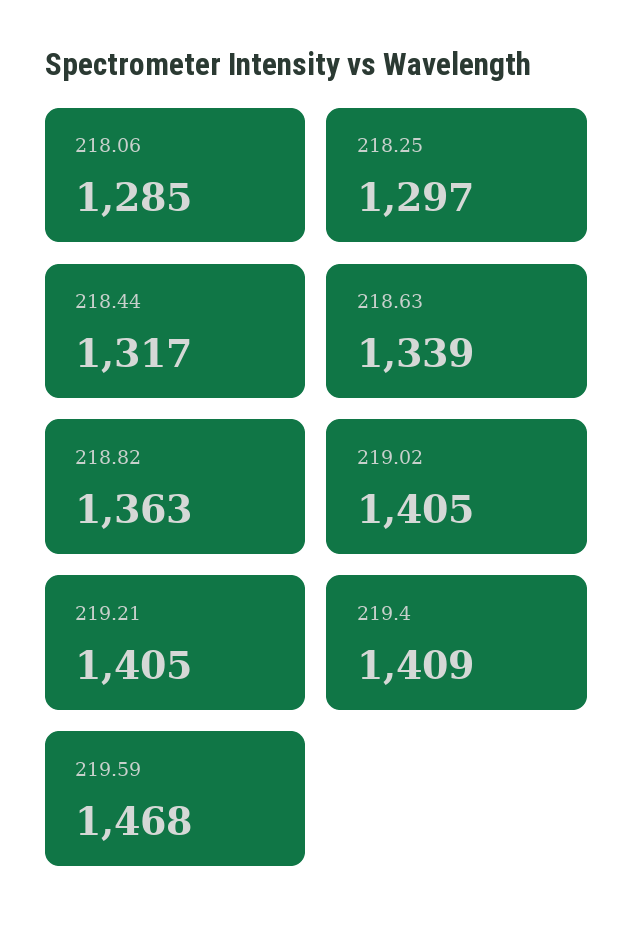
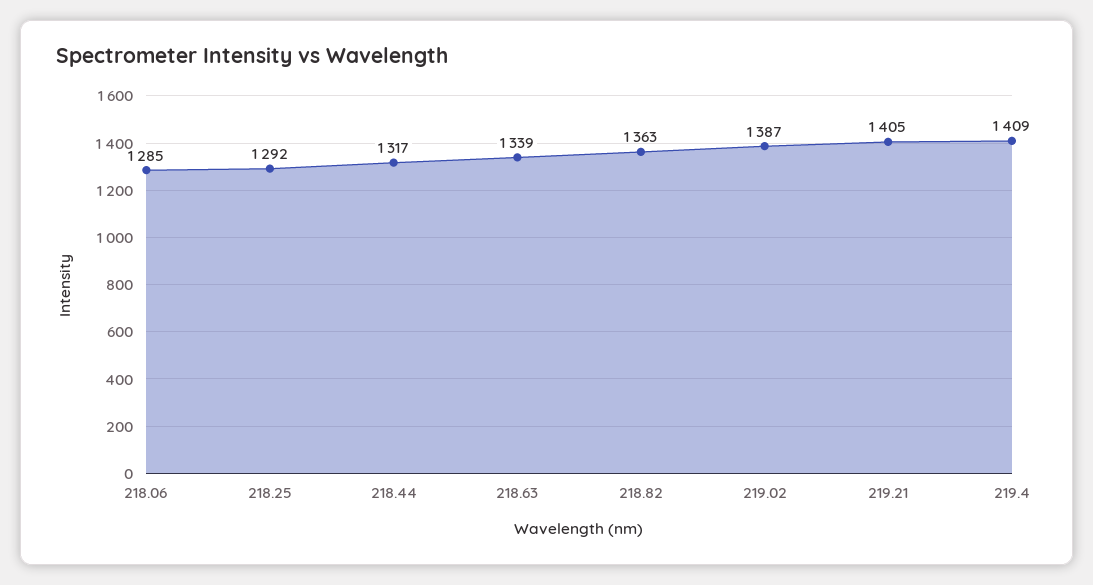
218.25: 1297 -> 1292
219.02: 1405 -> 1387
219.59: 1468 -> none

